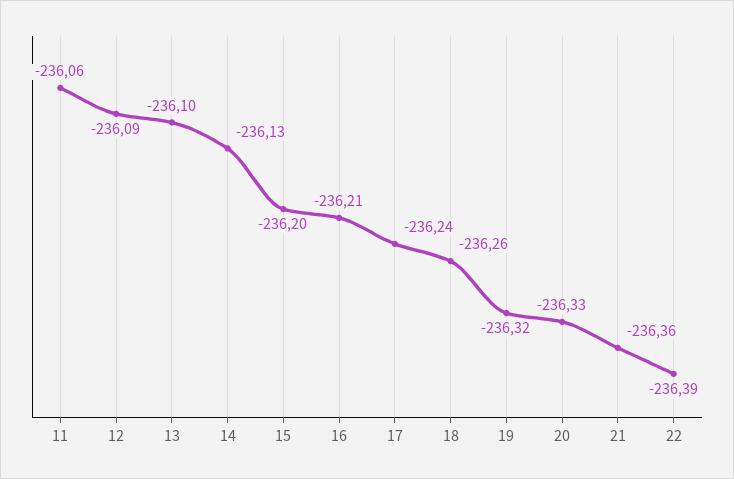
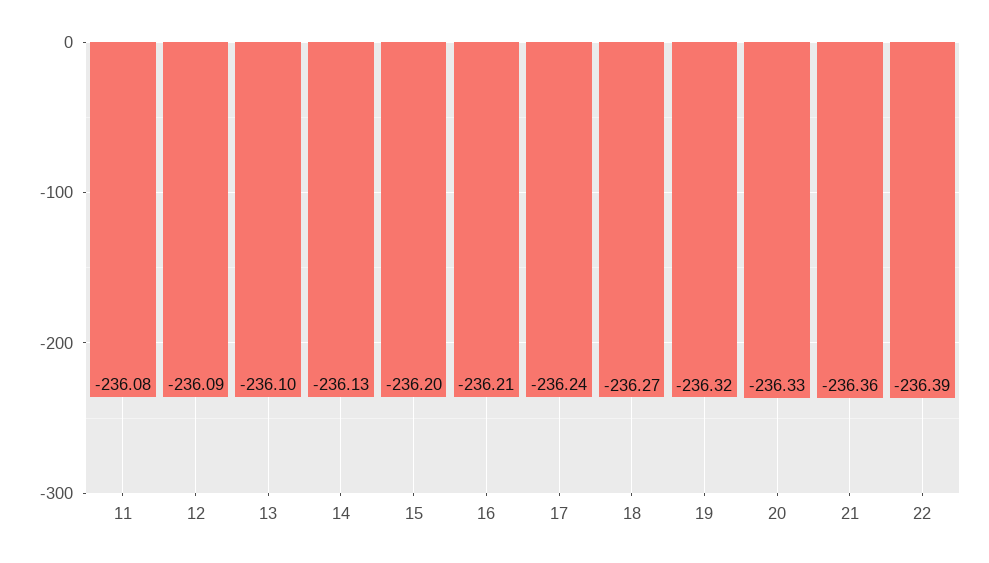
11: -236.06 -> -236.08
18: -236.26 -> -236.27

